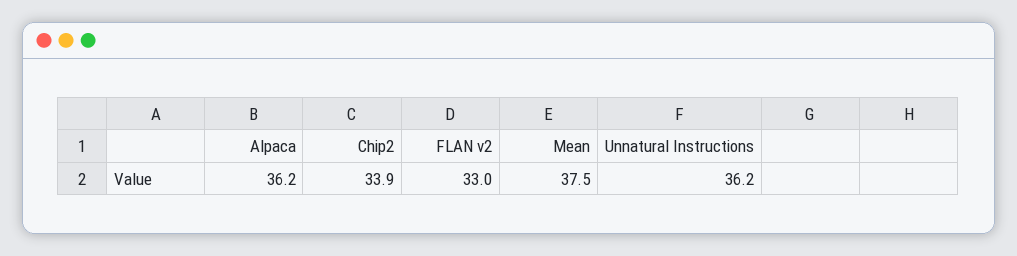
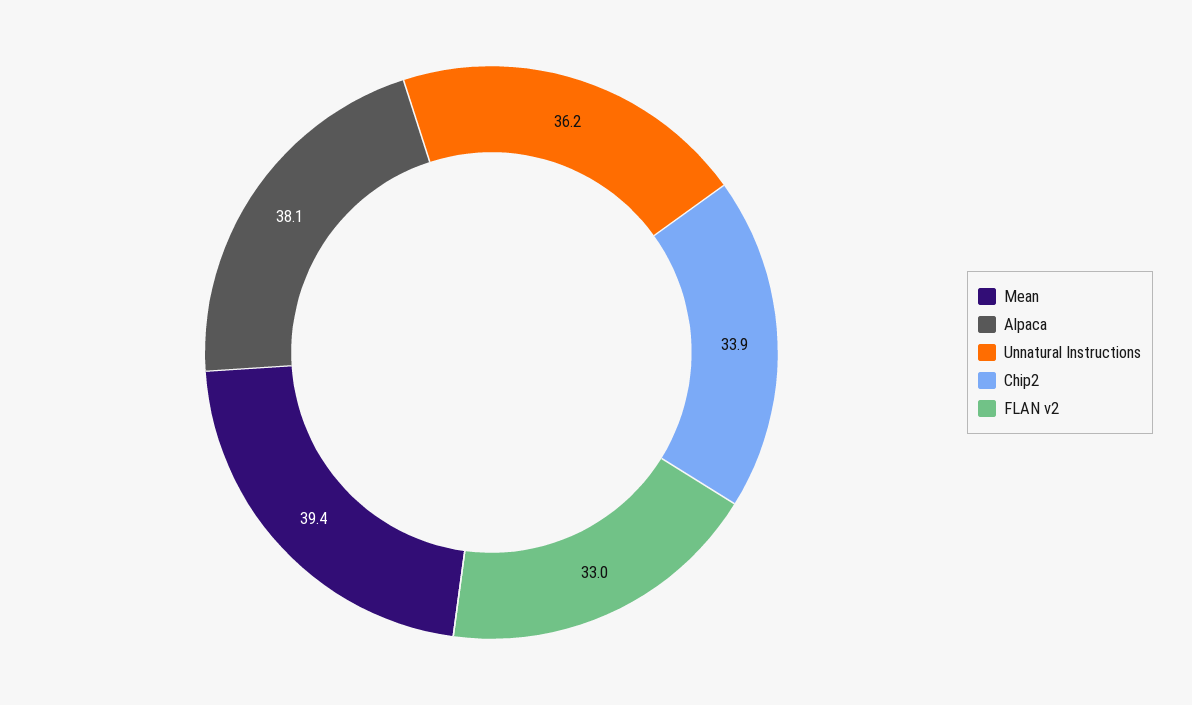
Alpaca: 36.2 -> 38.1
Mean: 37.5 -> 39.4

